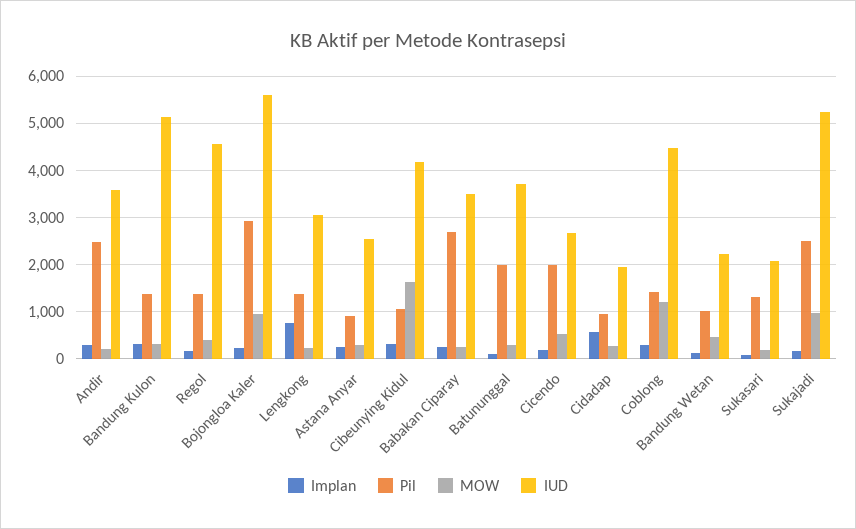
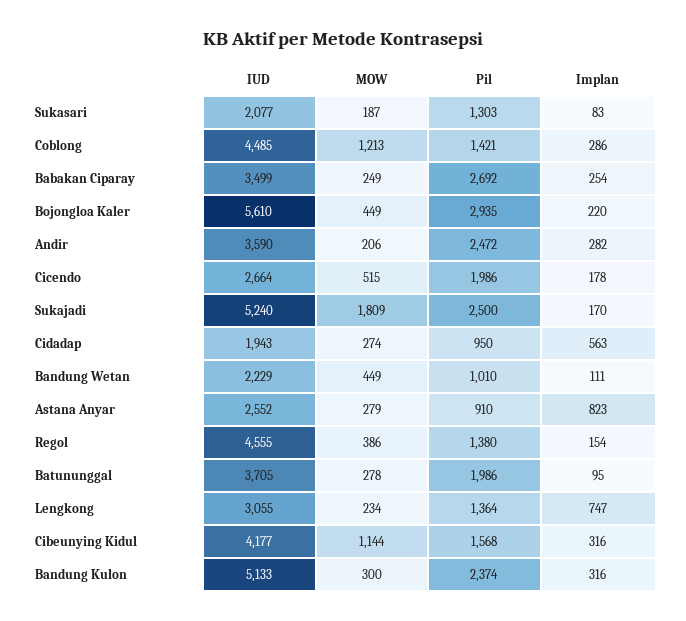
Pil, Bandung Kulon: 1400 -> 2374
MOW, Bojongloa Kaler: 1000 -> 449
Implan, Astana Anyar: 200 -> 823
Pil, Cibeunying Kidul: 1000 -> 1568
MOW, Cibeunying Kidul: 1600 -> 1144
MOW, Sukajadi: 1000 -> 1809

